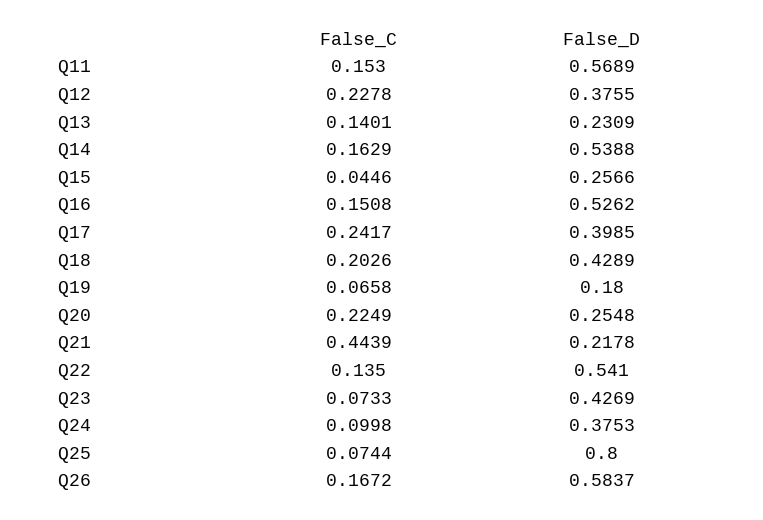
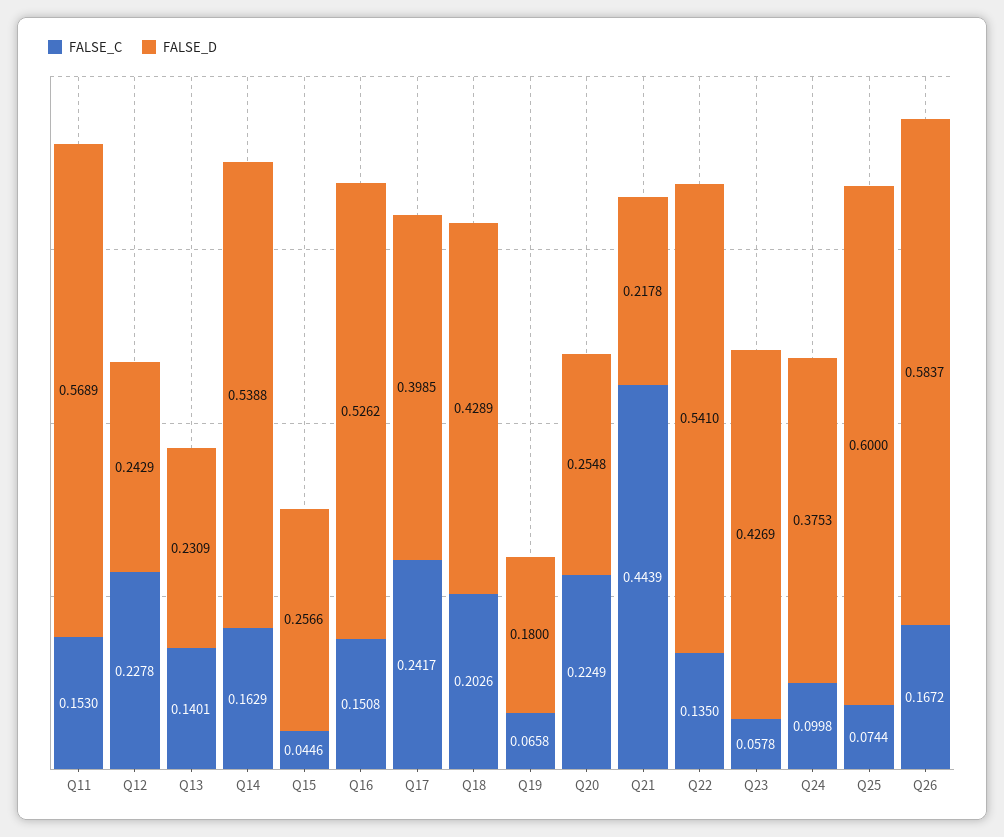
False_D, Q12: 0.3755 -> 0.2429
False_C, Q23: 0.0733 -> 0.0578
False_D, Q25: 0.8 -> 0.6

